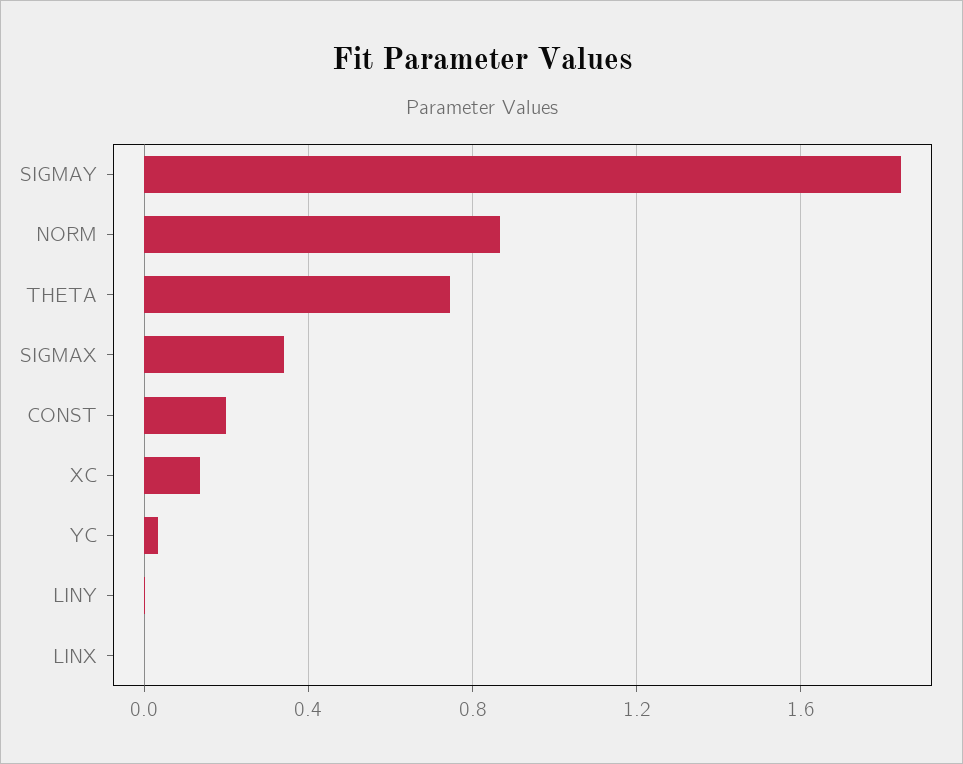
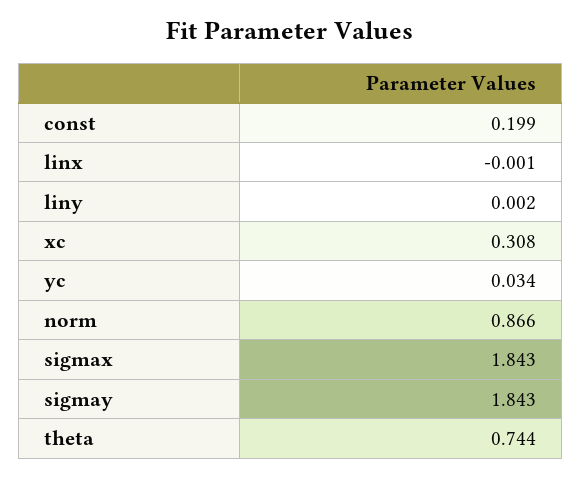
SIGMAX: 0.35 -> 1.843
XC: 0.15 -> 0.308

